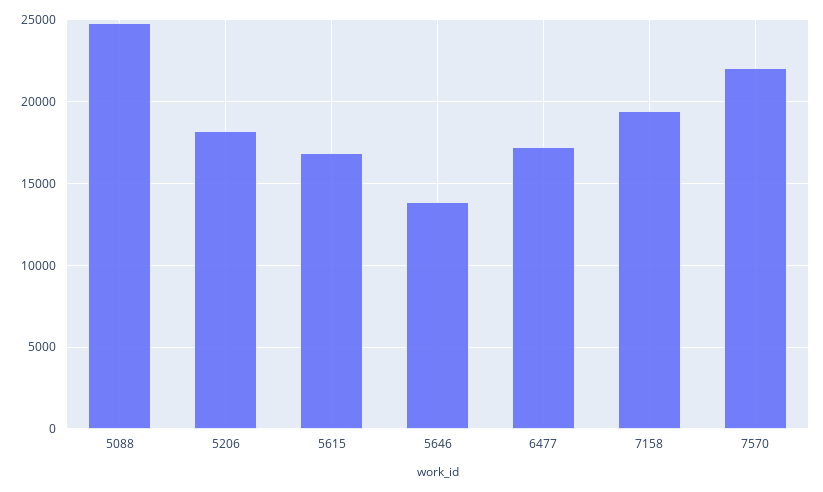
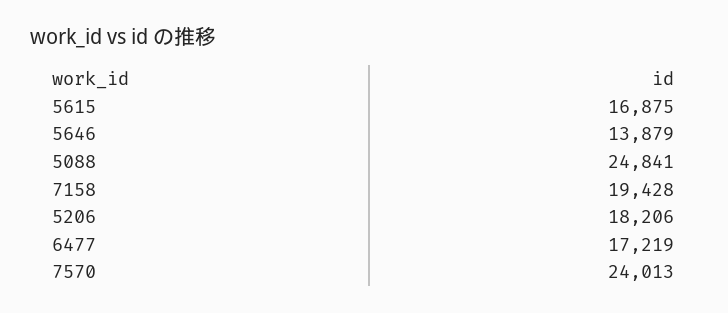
7570: 22000 -> 24013

